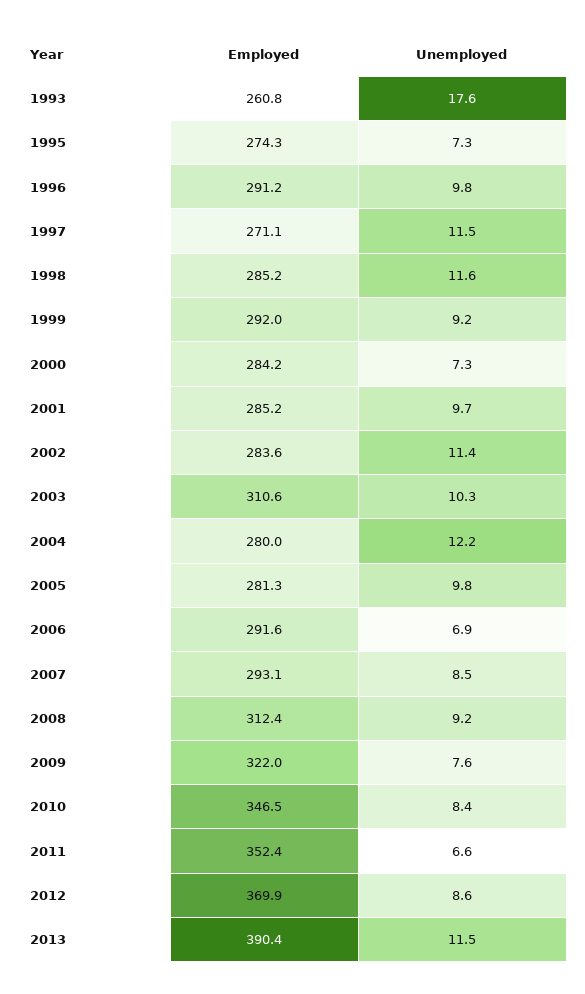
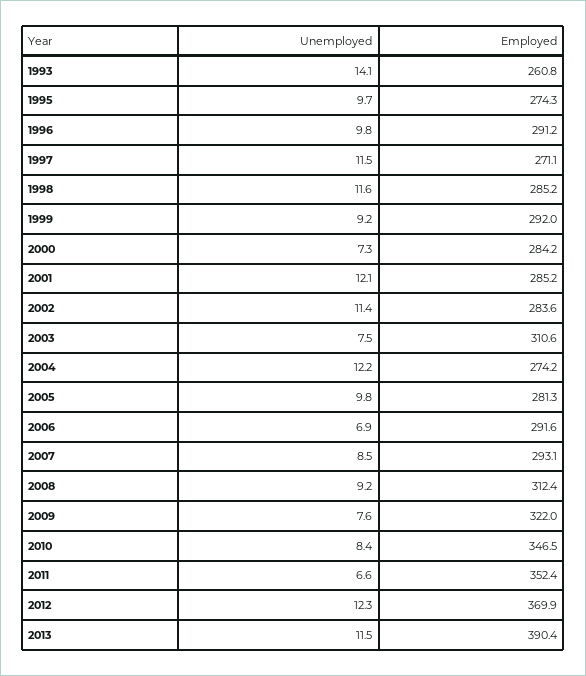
Unemployed, 1993: 17.6 -> 14.1
Unemployed, 1995: 7.3 -> 9.7
Unemployed, 2001: 9.7 -> 12.1
Unemployed, 2003: 10.3 -> 7.5
Employed, 2004: 280 -> 274.2
Unemployed, 2012: 8.6 -> 12.3

